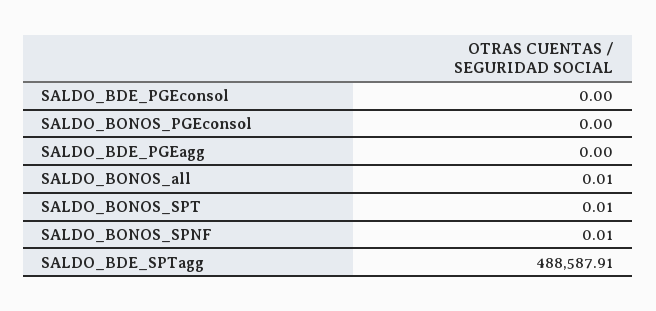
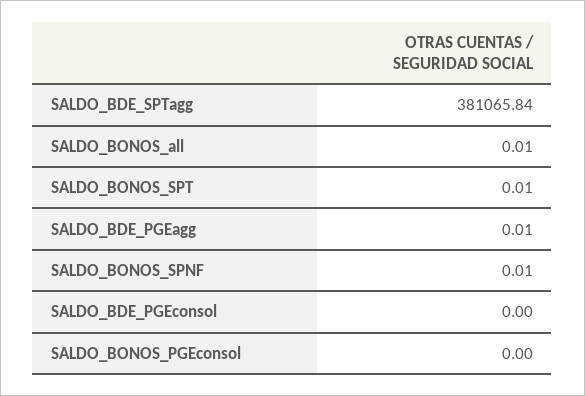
SALDO_BDE_PGEagg: 0 -> 0.01
SALDO_BDE_SPTagg: 488587.91 -> 381065.84

